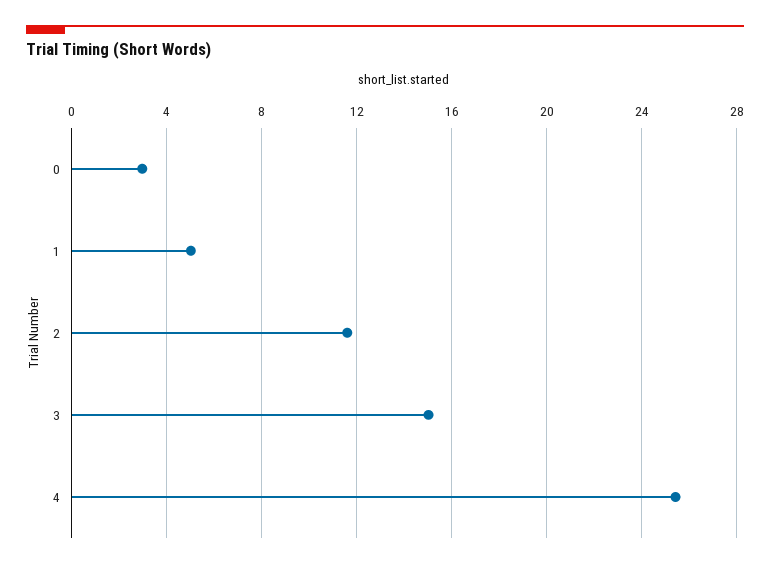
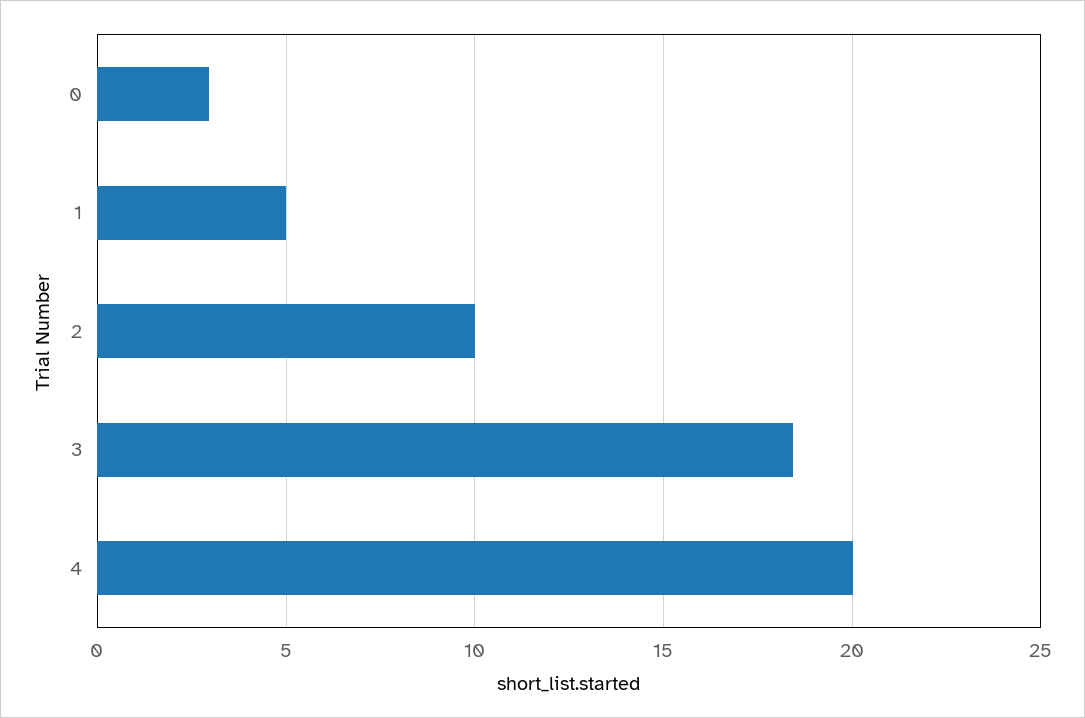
2: 11.5 -> 10
3: 15 -> 18.5
4: 25.5 -> 20

